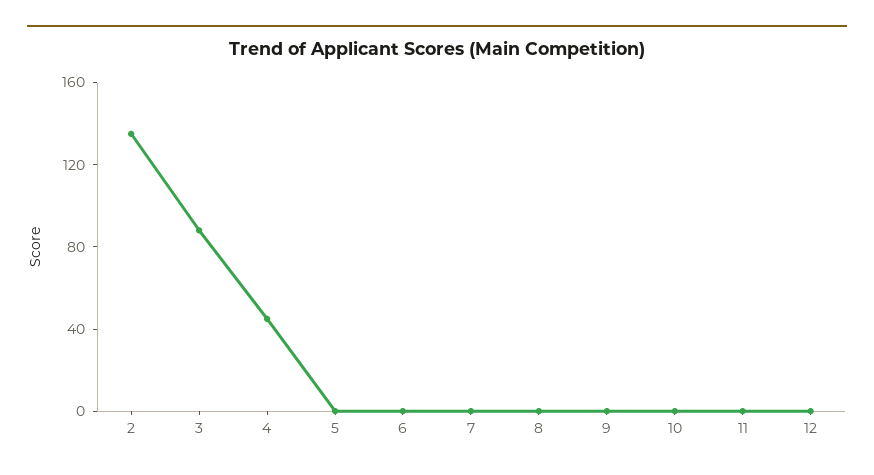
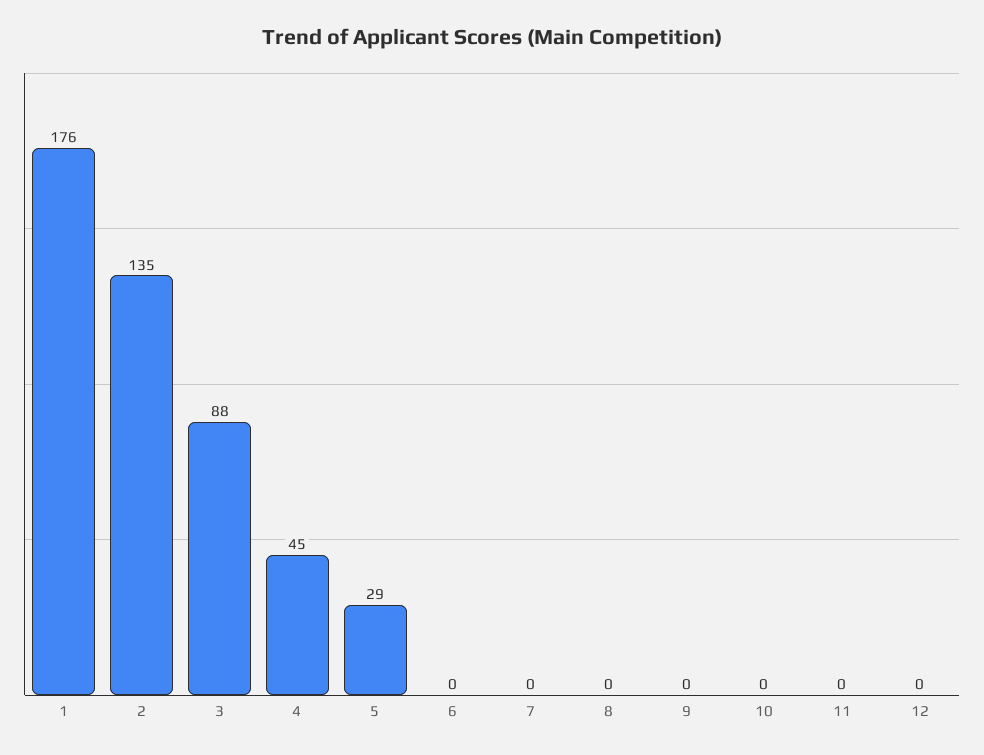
5: 0 -> 29
1: none -> 176

